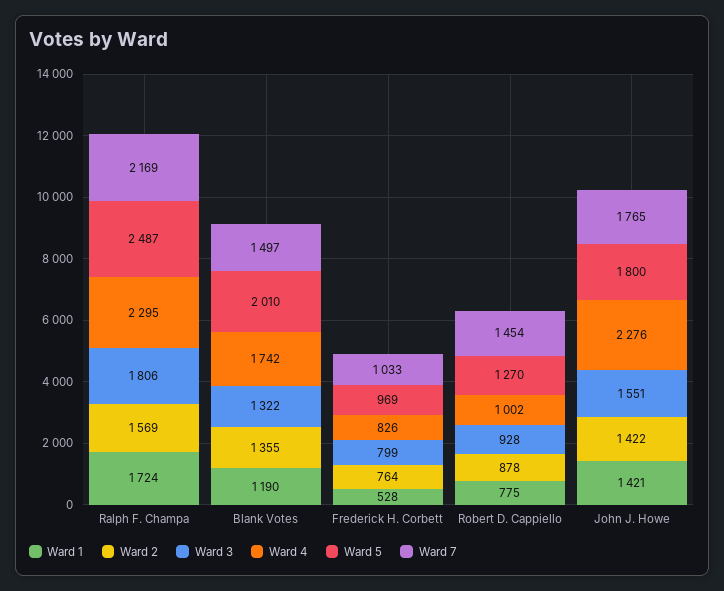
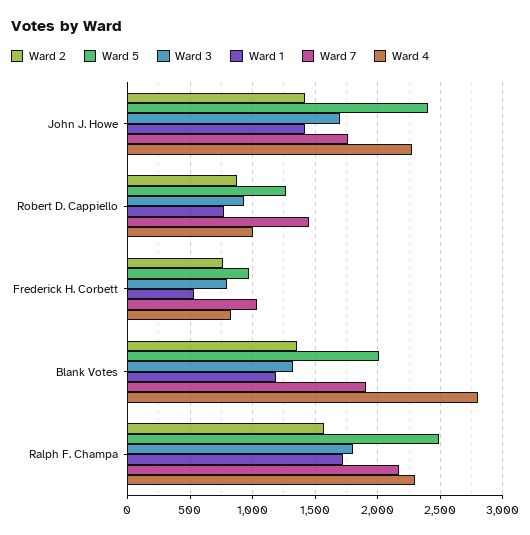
Ward 4, Blank Votes: 1742 -> 2800
Ward 7, Blank Votes: 1497 -> 1900
Ward 3, John J. Howe: 1551 -> 1700
Ward 5, John J. Howe: 1800 -> 2400

